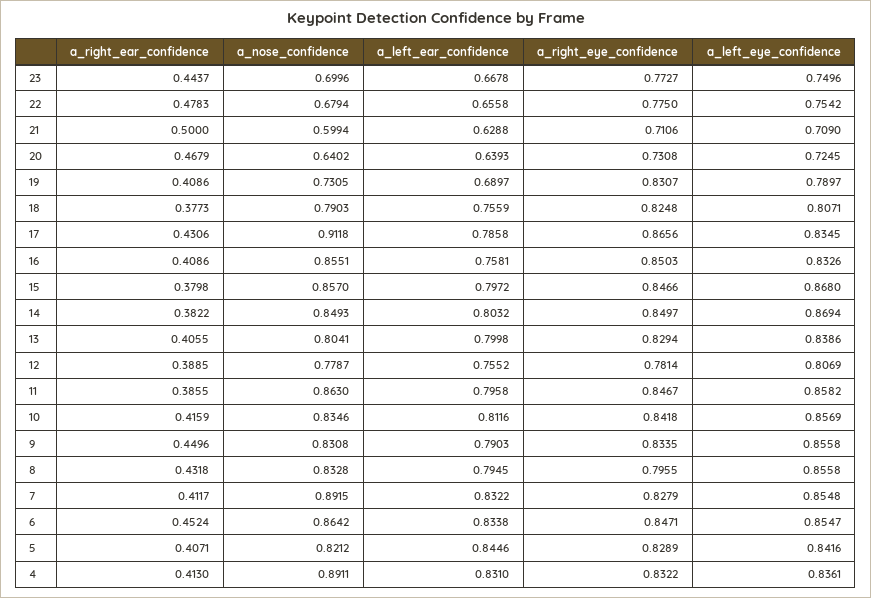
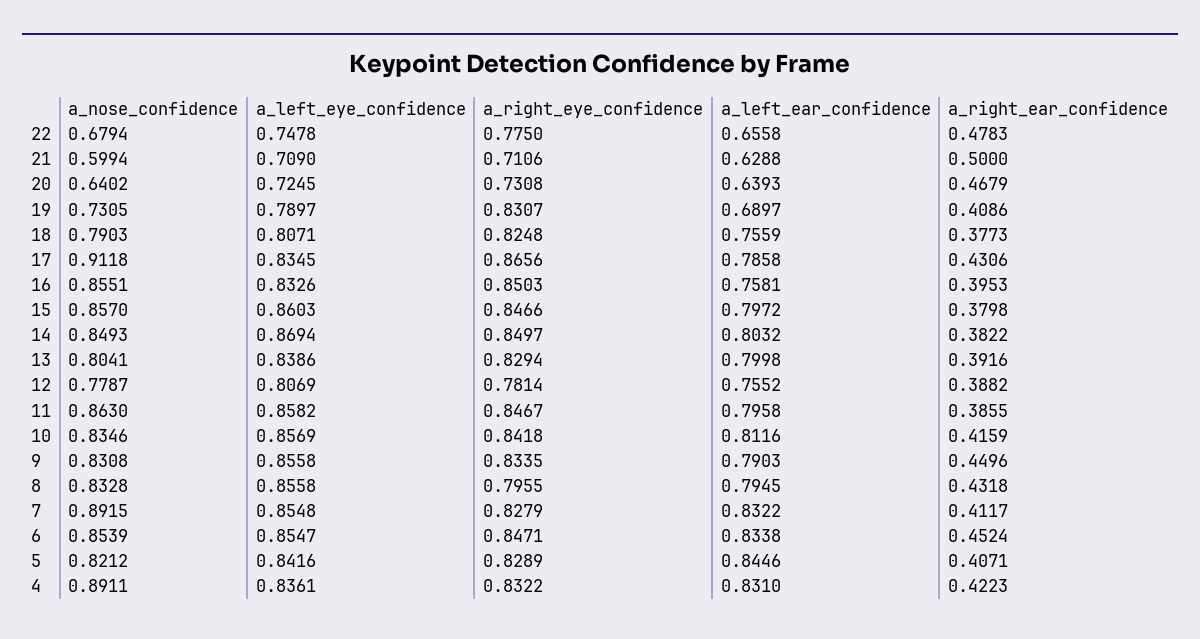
a_right_ear_confidence, 23: 0.4437 -> none
a_nose_confidence, 23: 0.6996 -> none
a_left_ear_confidence, 23: 0.6678 -> none
a_right_eye_confidence, 23: 0.7727 -> none
a_left_eye_confidence, 23: 0.7496 -> none
a_left_eye_confidence, 22: 0.7542 -> 0.7478
a_right_ear_confidence, 16: 0.4086 -> 0.3953
a_left_eye_confidence, 15: 0.868 -> 0.8603
a_right_ear_confidence, 13: 0.4055 -> 0.3916
a_right_ear_confidence, 12: 0.3885 -> 0.3882
a_nose_confidence, 6: 0.8642 -> 0.8539
a_right_ear_confidence, 4: 0.413 -> 0.4223

